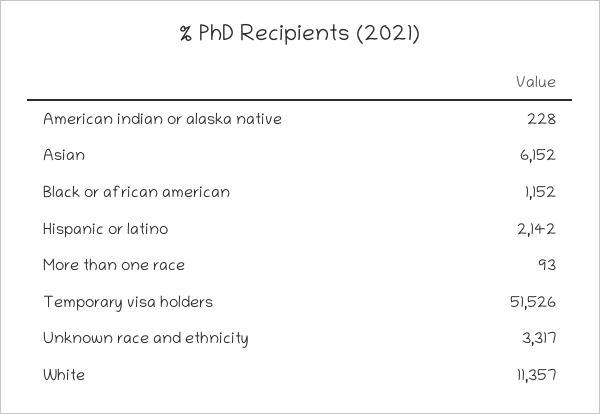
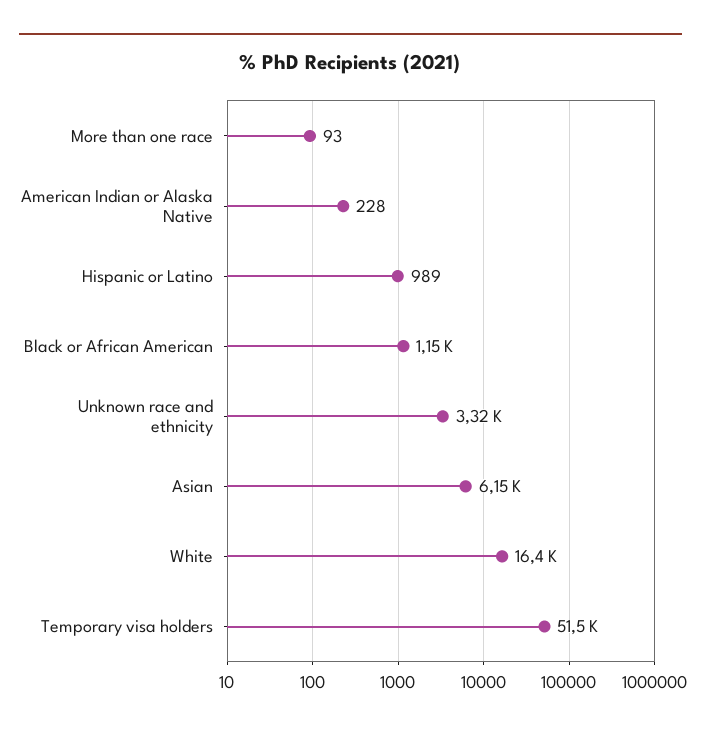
Hispanic or latino: 2142 -> 989
White: 11357 -> 16400

